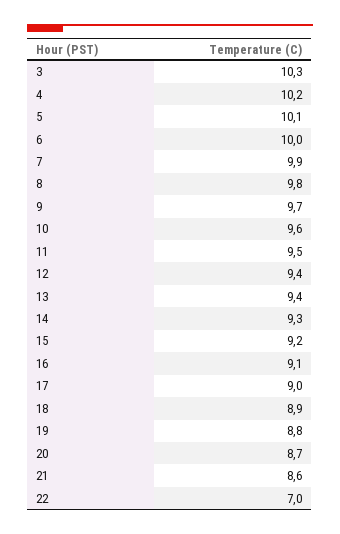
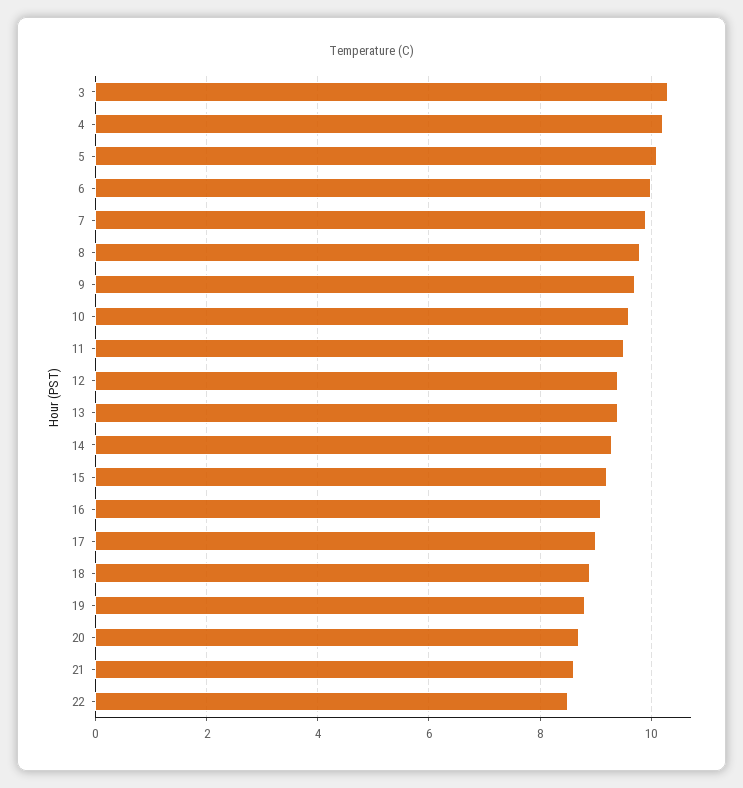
22: 7 -> 8.5

